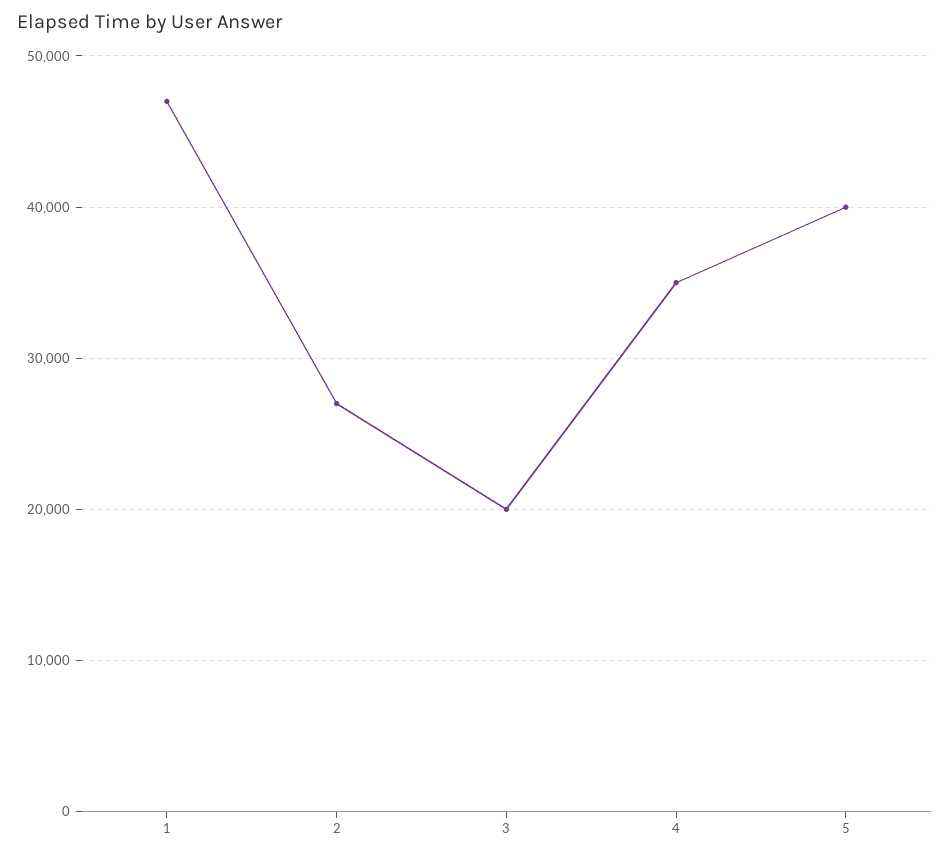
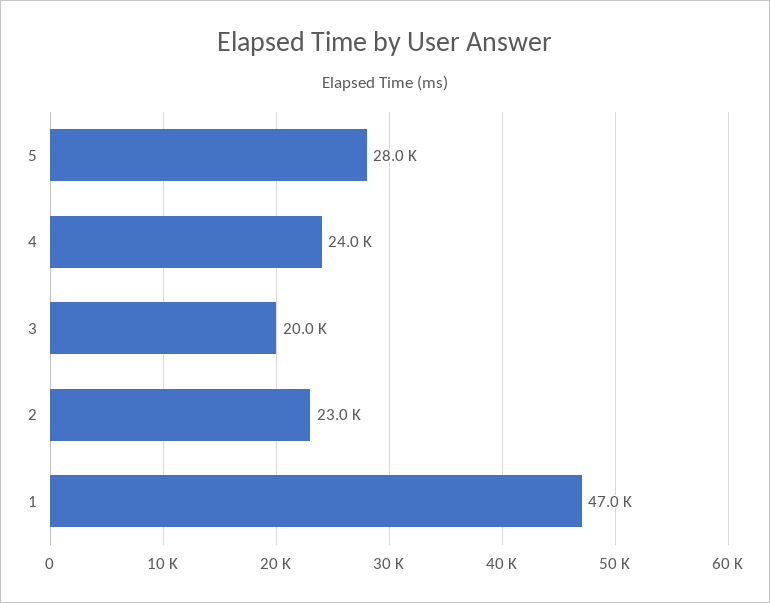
2: 27000 -> 23000
4: 35000 -> 24000
5: 40000 -> 28000

